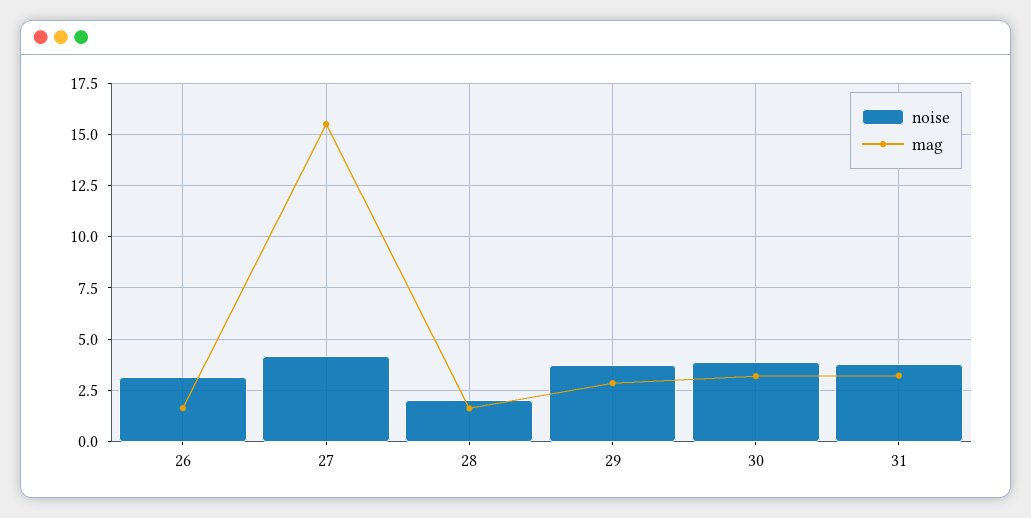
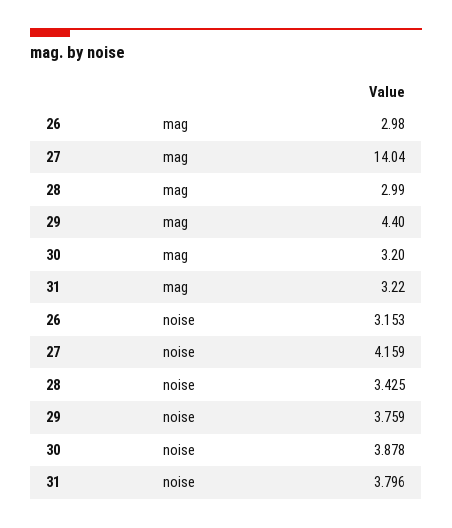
mag, 26: 1.5 -> 2.98
mag, 27: 15.5 -> 14.04
noise, 28: 2 -> 3.425
mag, 28: 1.5 -> 2.99
mag, 29: 3 -> 4.4

